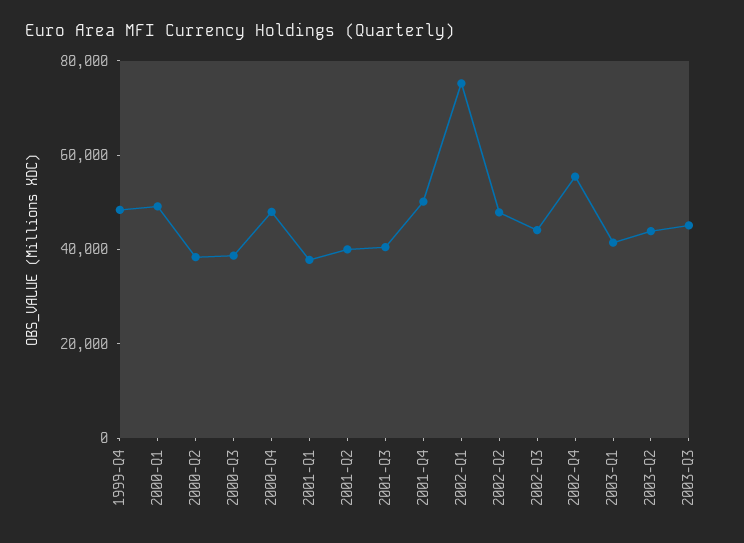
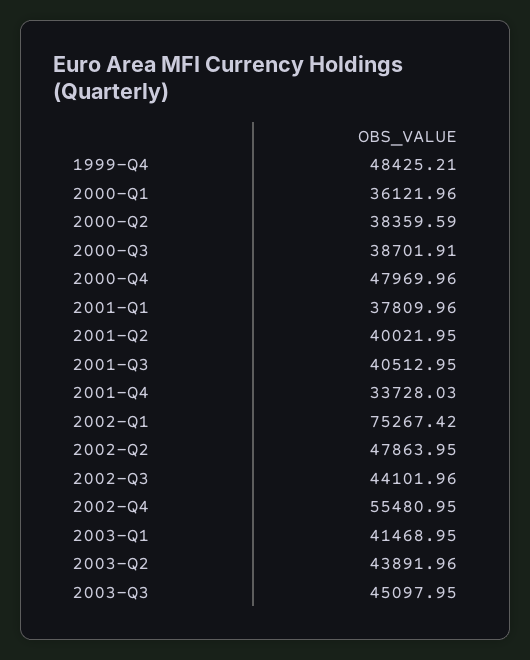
2000-Q1: 50000 -> 36121.96
2001-Q4: 50000 -> 33728.03

